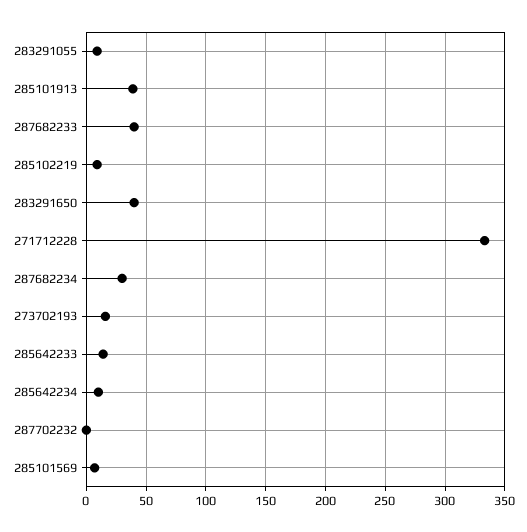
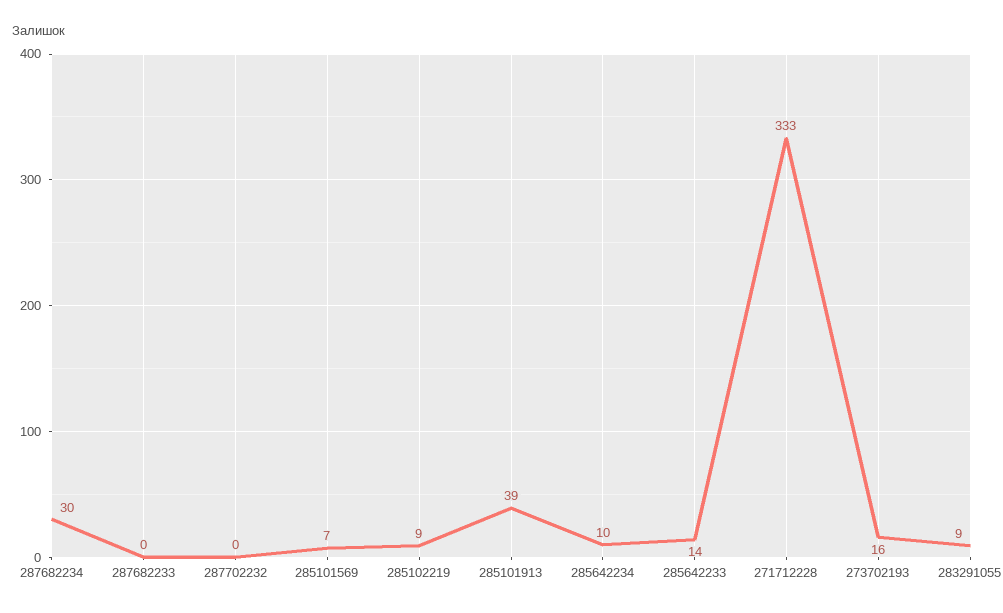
287682233: 40 -> 0
283291650: 40 -> none

